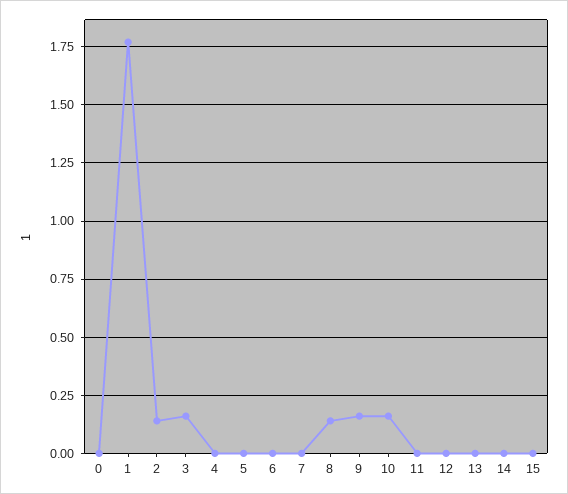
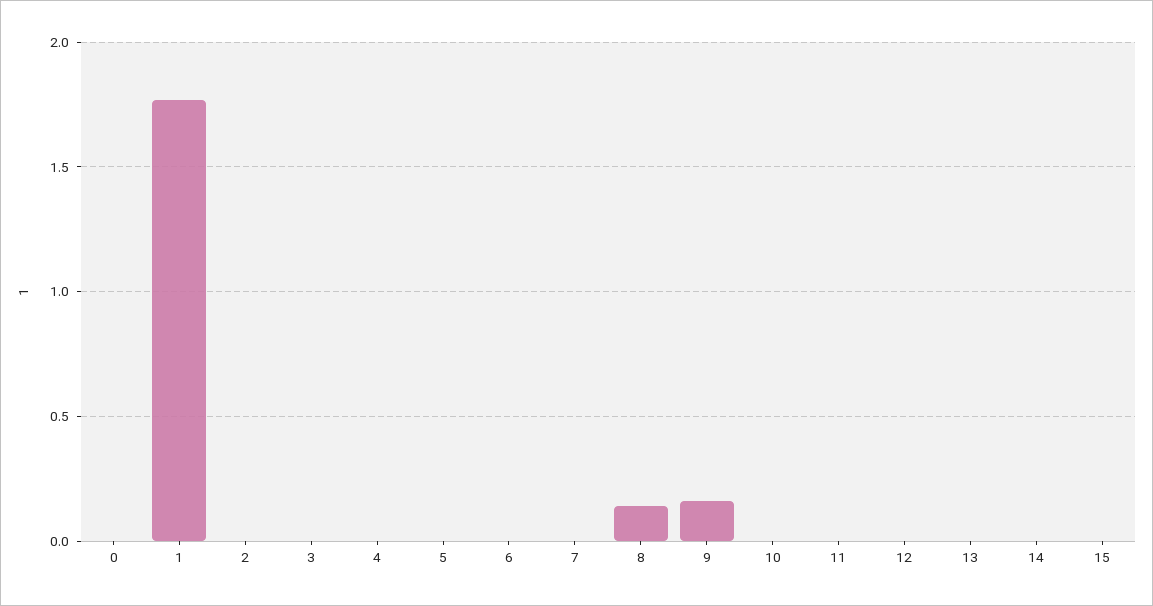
2: 0.15 -> 0
3: 0.15 -> 0
10: 0.15 -> 0

